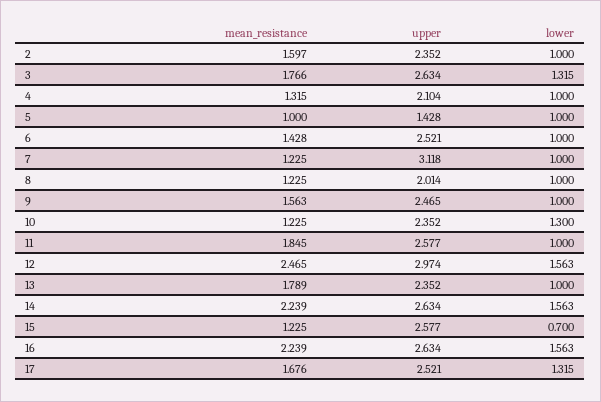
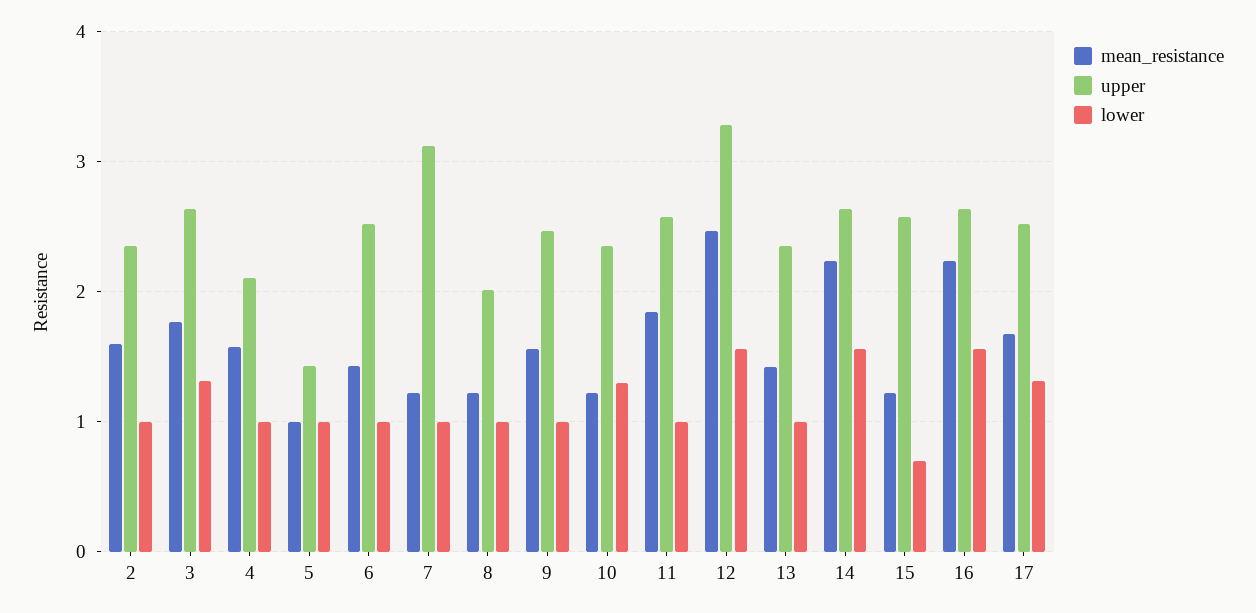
mean_resistance, 4: 1.315 -> 1.6
upper, 12: 2.974 -> 3.3
mean_resistance, 13: 1.789 -> 1.4

